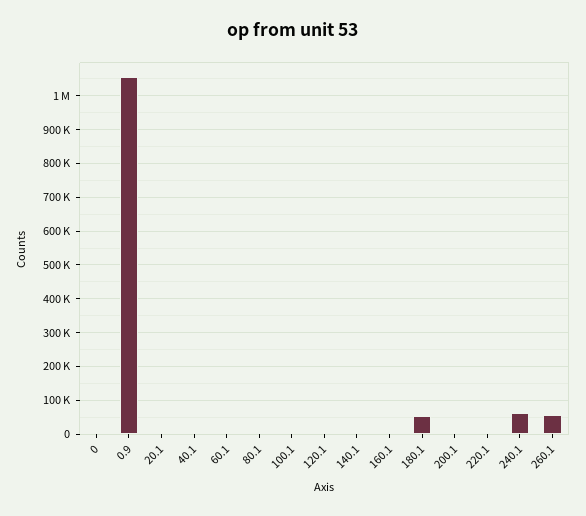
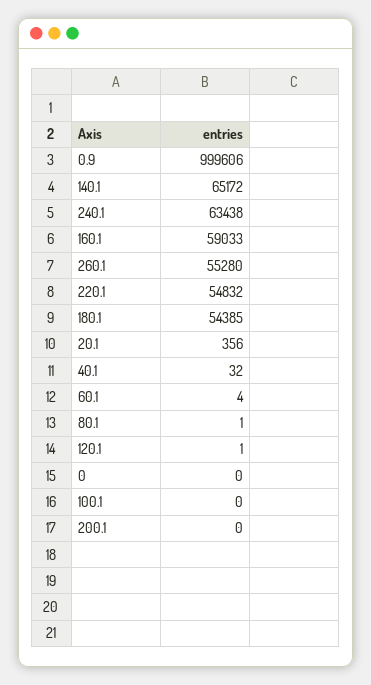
0.9: 1060000 -> 999606
140.1: 0 -> 65172
160.1: 0 -> 59033
220.1: 0 -> 54832

